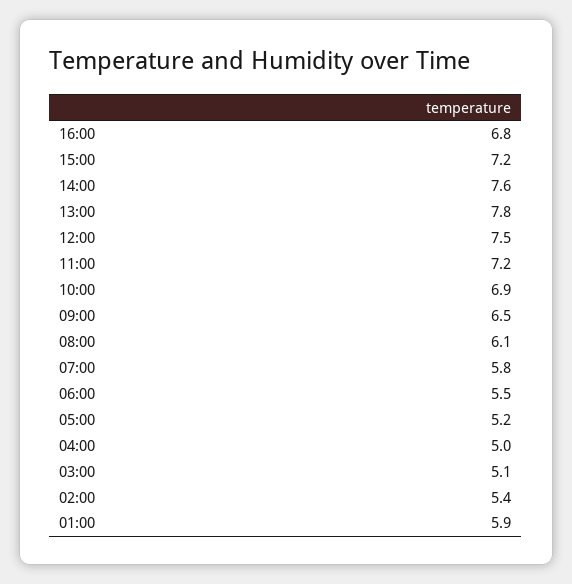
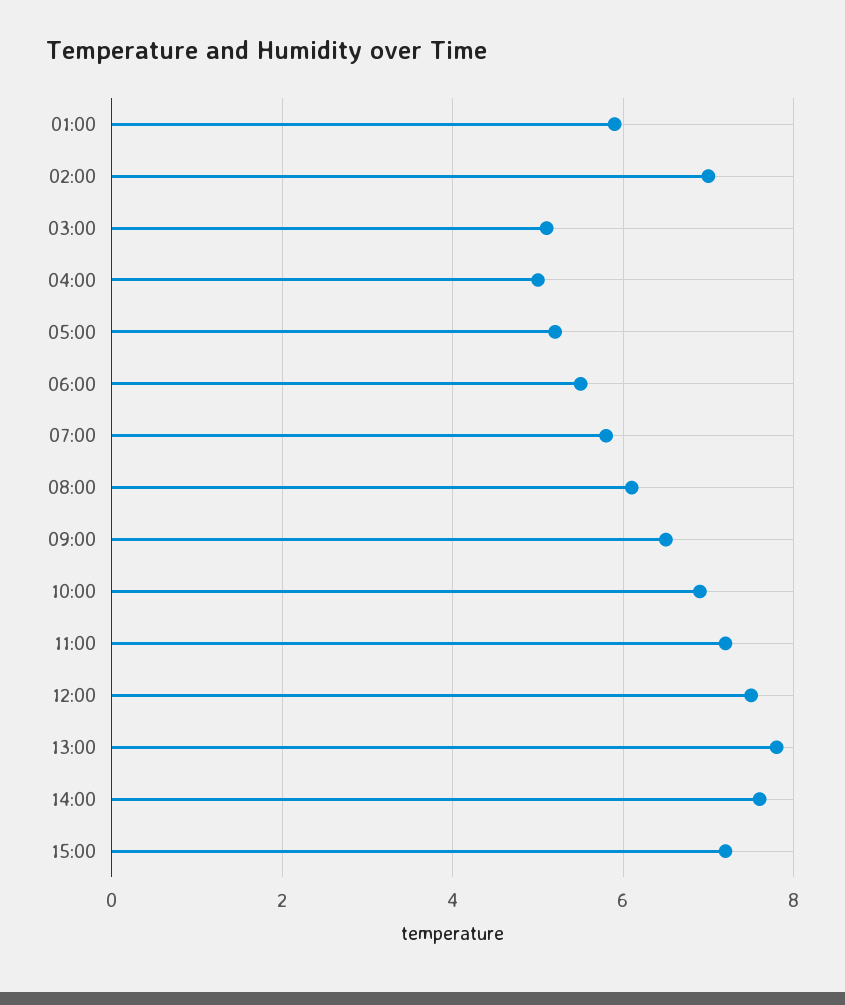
16:00: 6.8 -> none
02:00: 5.4 -> 7

